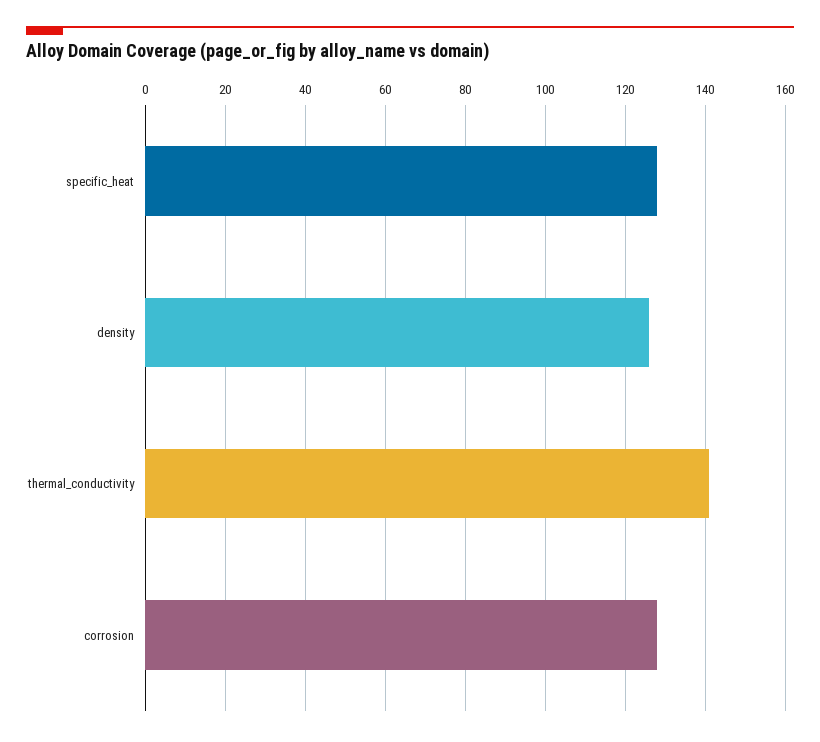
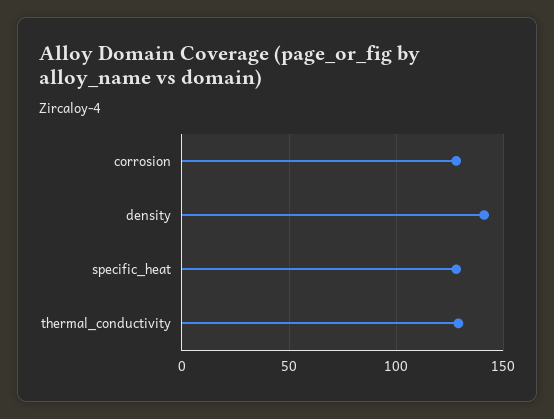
density: 125 -> 140
thermal_conductivity: 140 -> 130

